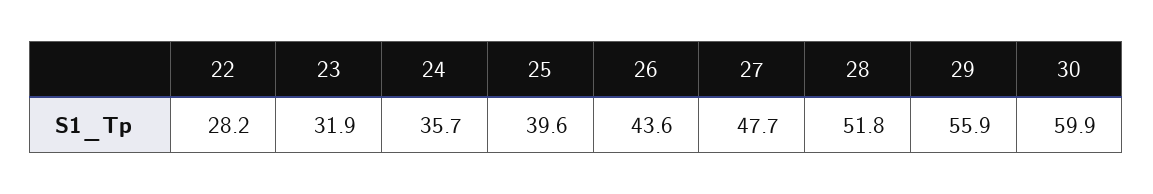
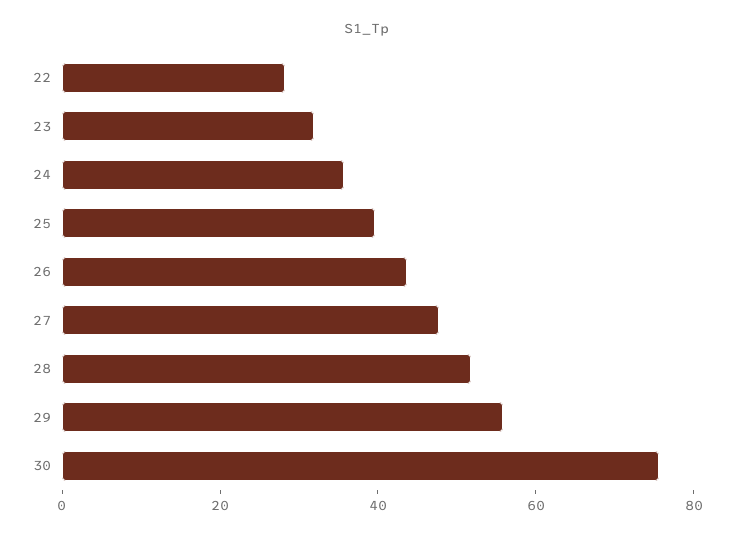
30: 59.9 -> 75

